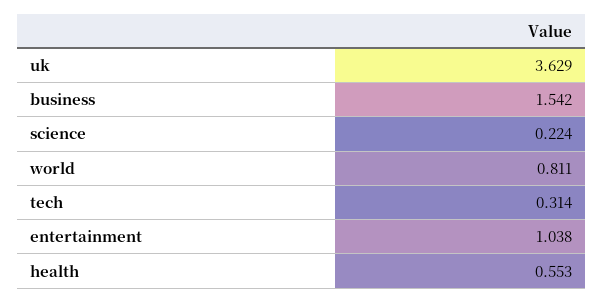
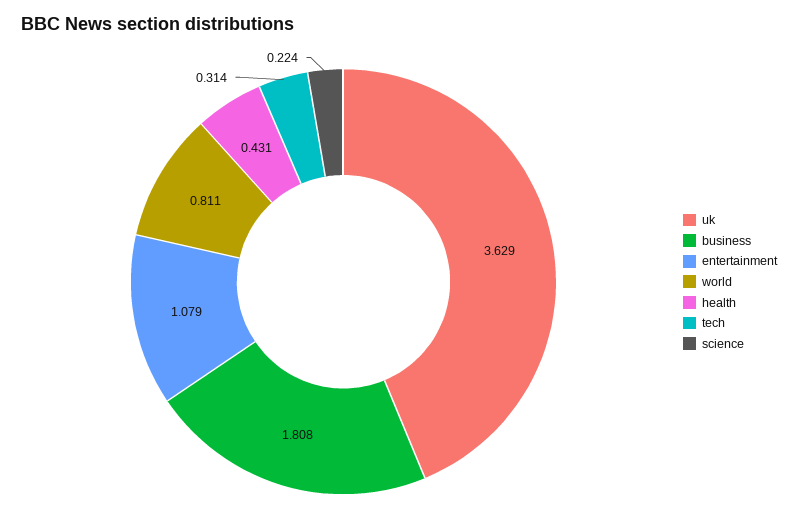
business: 1.542 -> 1.808
entertainment: 1.038 -> 1.079
health: 0.553 -> 0.431

